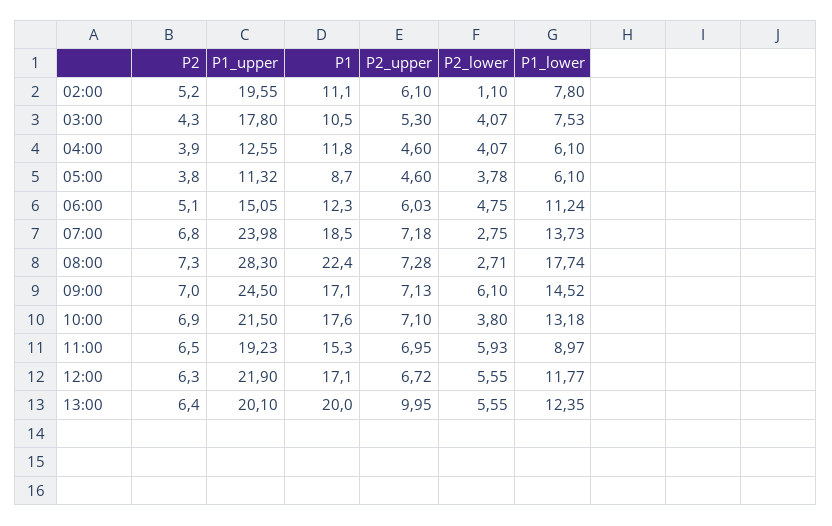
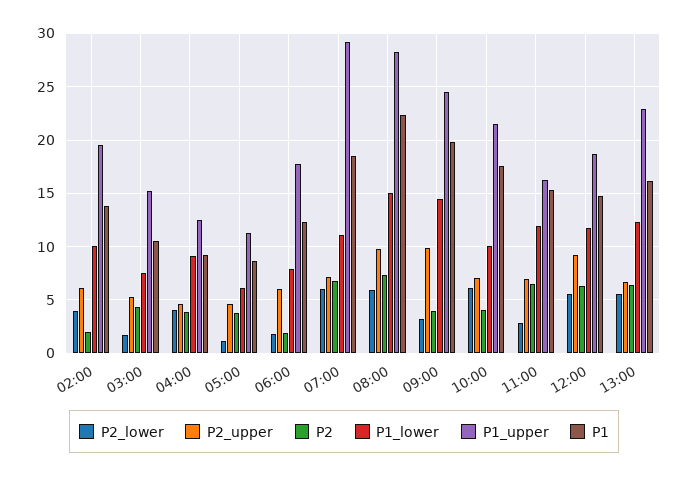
P2, 02:00: 5.2 -> 2
P1, 02:00: 11.1 -> 14
P2_lower, 02:00: 1.1 -> 4
P1_lower, 02:00: 7.8 -> 10
P1_upper, 03:00: 17.8 -> 15
P2_lower, 03:00: 4.07 -> 2
P1, 04:00: 11.8 -> 9
P1_lower, 04:00: 6.1 -> 9
P2_lower, 05:00: 3.78 -> 1
P2, 06:00: 5.1 -> 2
P1_upper, 06:00: 15.05 -> 18
P2_lower, 06:00: 4.75 -> 2
P1_lower, 06:00: 11.24 -> 8
P1_upper, 07:00: 23.98 -> 29
P2_lower, 07:00: 2.75 -> 6
P1_lower, 07:00: 13.73 -> 11
P2_upper, 08:00: 7.28 -> 10
P2_lower, 08:00: 2.71 -> 6
P1_lower, 08:00: 17.74 -> 15
P2, 09:00: 7 -> 4
P1, 09:00: 17.1 -> 20
P2_upper, 09:00: 7.13 -> 10
P2_lower, 09:00: 6.1 -> 3
P2, 10:00: 6.9 -> 4
P2_lower, 10:00: 3.8 -> 6
P1_lower, 10:00: 13.18 -> 10
P1_upper, 11:00: 19.23 -> 16
P2_lower, 11:00: 5.93 -> 3
P1_lower, 11:00: 8.97 -> 12
P1_upper, 12:00: 21.9 -> 19
P1, 12:00: 17.1 -> 15
P2_upper, 12:00: 6.72 -> 9
P1_upper, 13:00: 20.1 -> 23
P1, 13:00: 20 -> 16
P2_upper, 13:00: 9.95 -> 7

